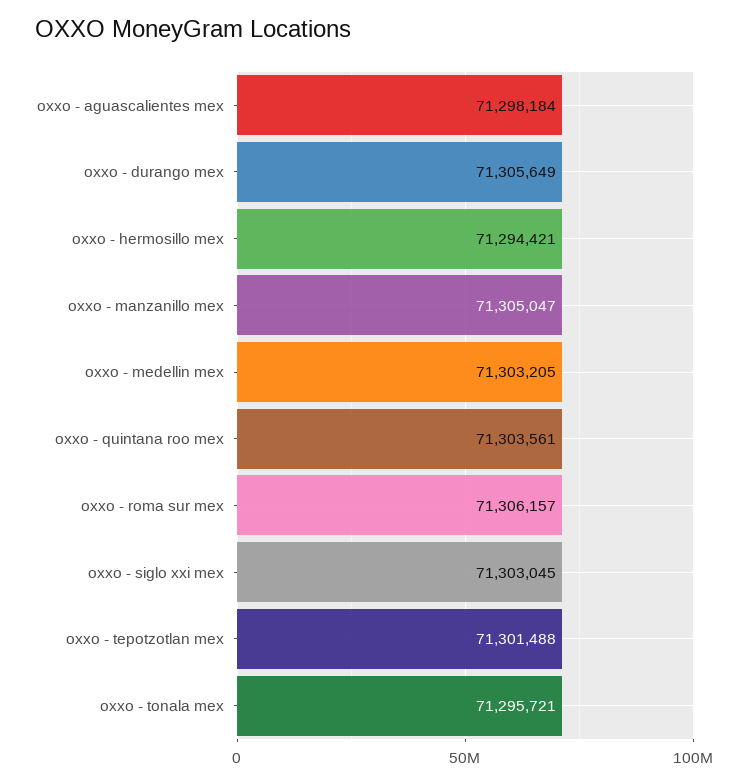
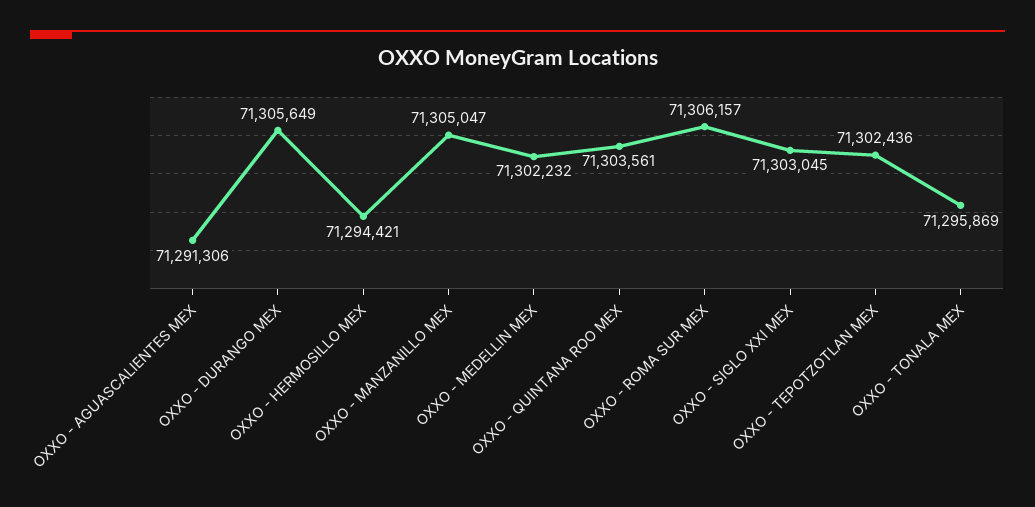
oxxo - aguascalientes mex: 71298184 -> 71291306
oxxo - medellin mex: 71303205 -> 71302232
oxxo - tepotzotlan mex: 71301488 -> 71302436
oxxo - tonala mex: 71295721 -> 71295869

